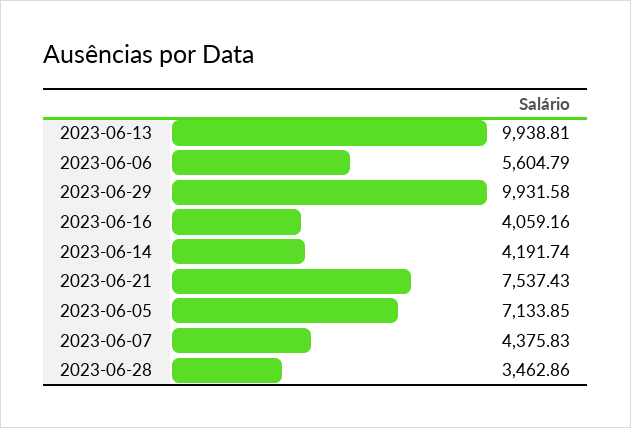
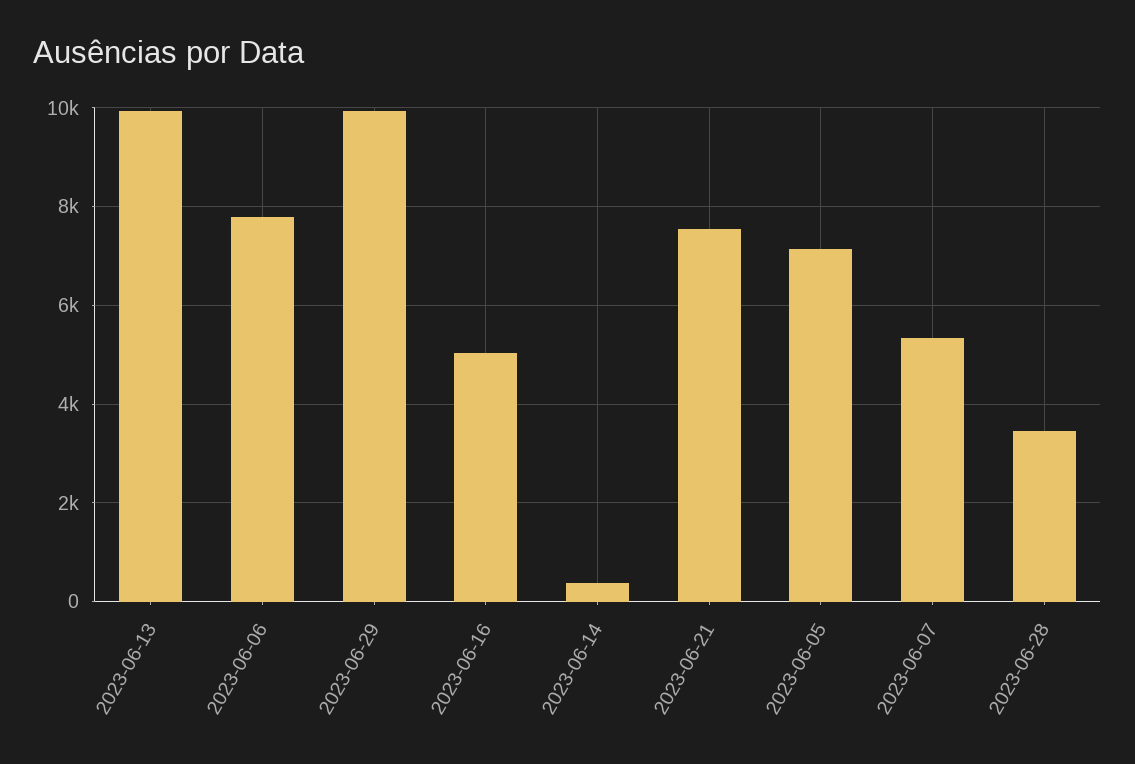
2023-06-06: 5604.79 -> 7800
2023-06-16: 4059.16 -> 5000
2023-06-14: 4191.74 -> 400
2023-06-07: 4375.83 -> 5400

